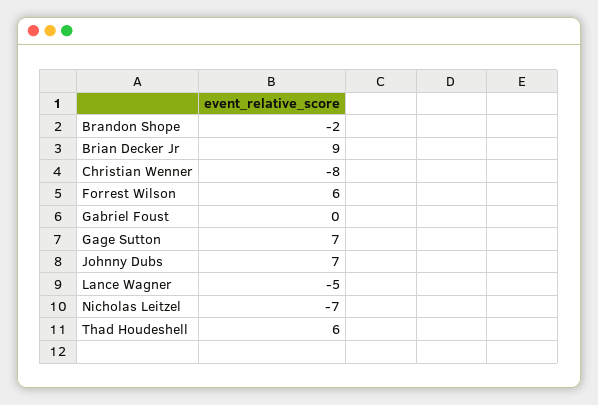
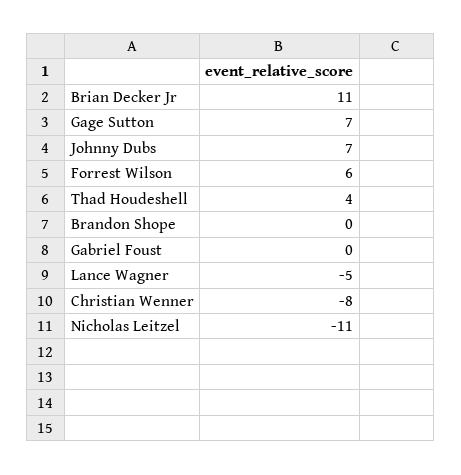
Brandon Shope: -2 -> 0
Brian Decker Jr: 9 -> 11
Nicholas Leitzel: -7 -> -11
Thad Houdeshell: 6 -> 4

